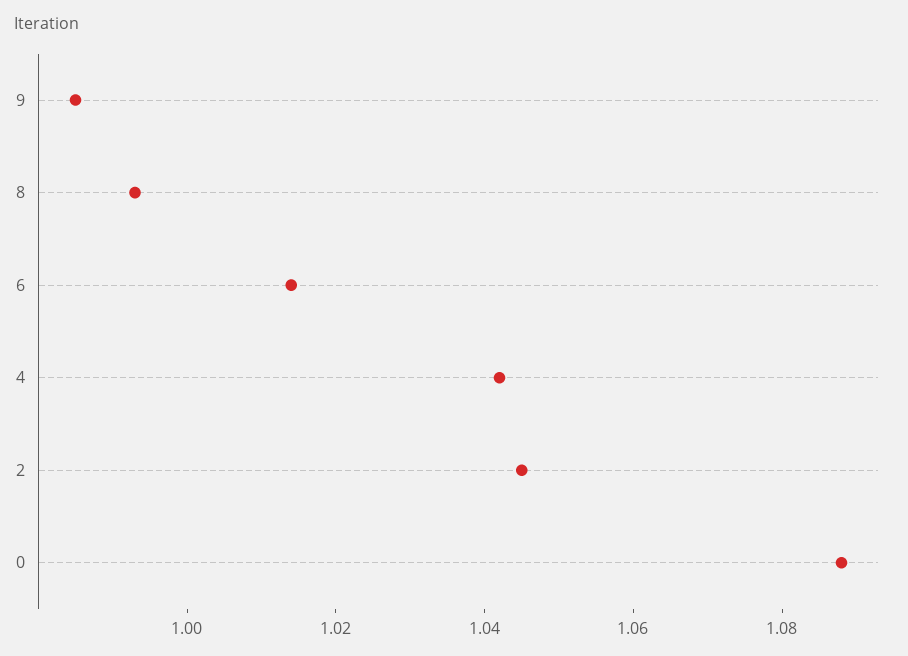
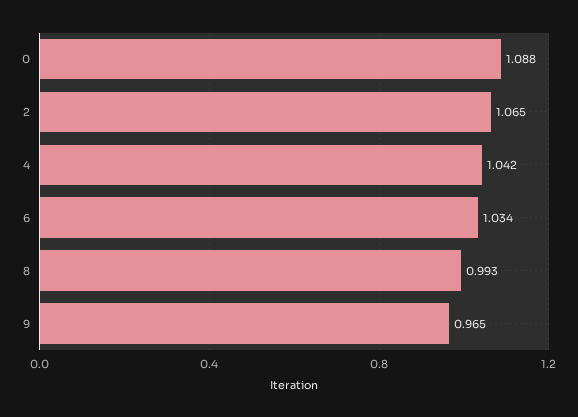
9: 0.985 -> 0.965
6: 1.015 -> 1.034
2: 1.045 -> 1.065

